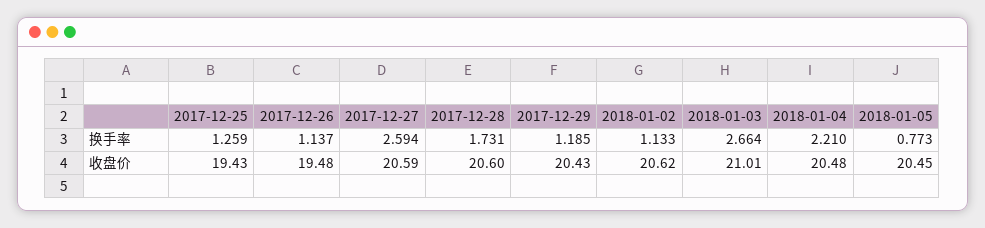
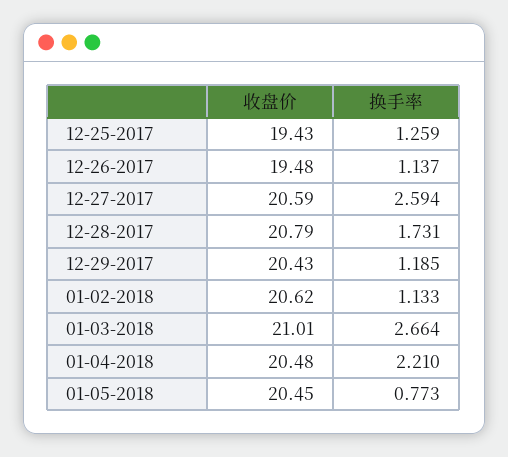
2017-12-28, 收盘价: 20.6 -> 20.79

